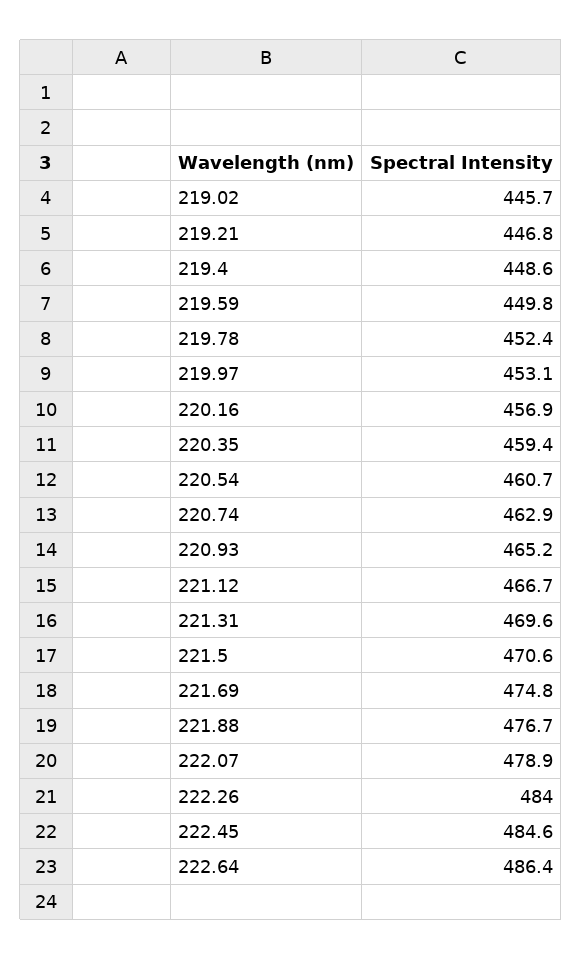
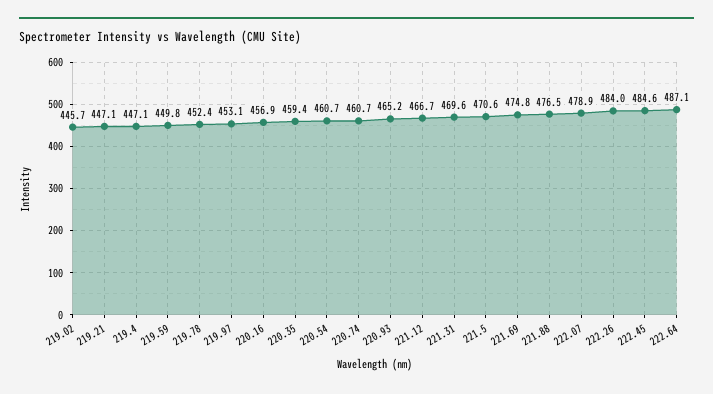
219.21: 446.8 -> 447.1
219.4: 448.6 -> 447.1
220.74: 462.9 -> 460.7
221.88: 476.7 -> 476.5
222.64: 486.4 -> 487.1

